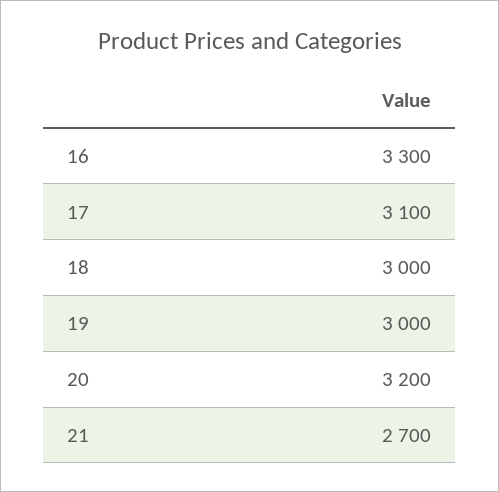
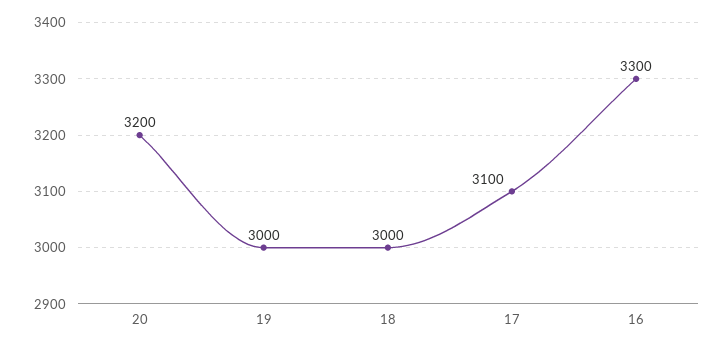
21: 2700 -> none

